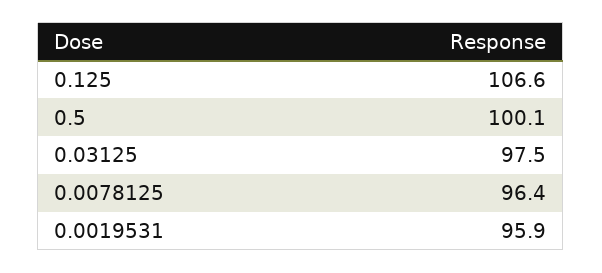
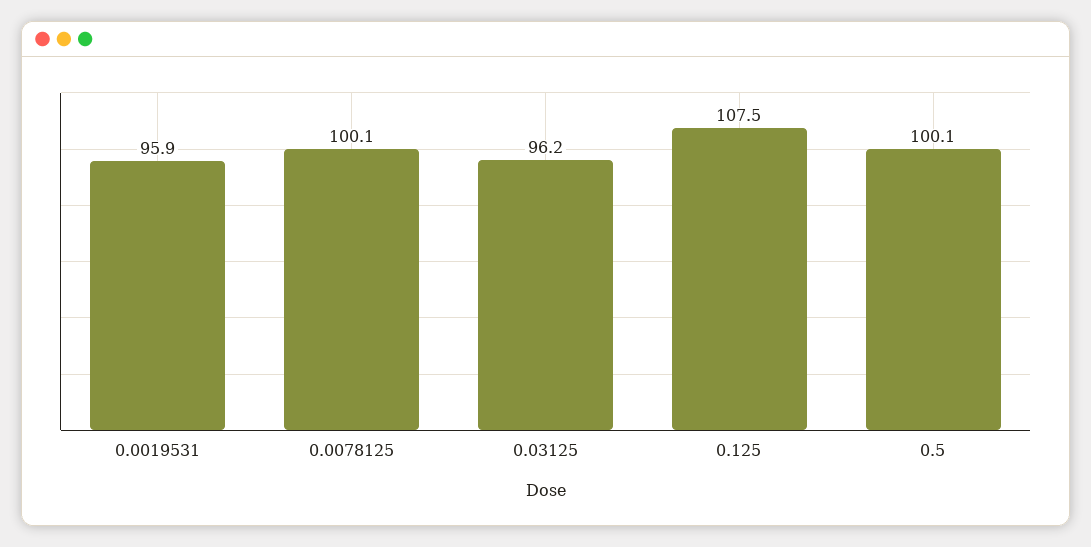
0.125: 106.6 -> 107.5
0.03125: 97.5 -> 96.2
0.0078125: 96.4 -> 100.1

